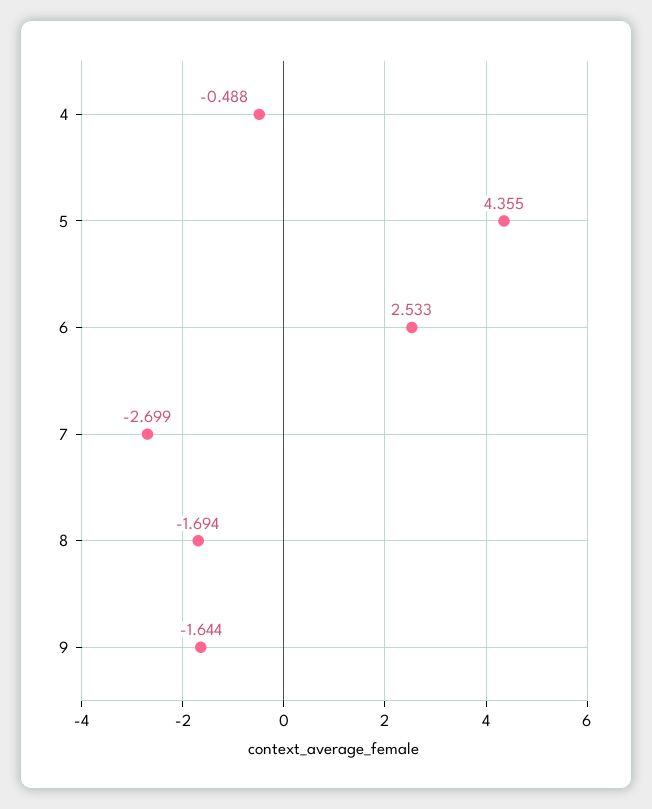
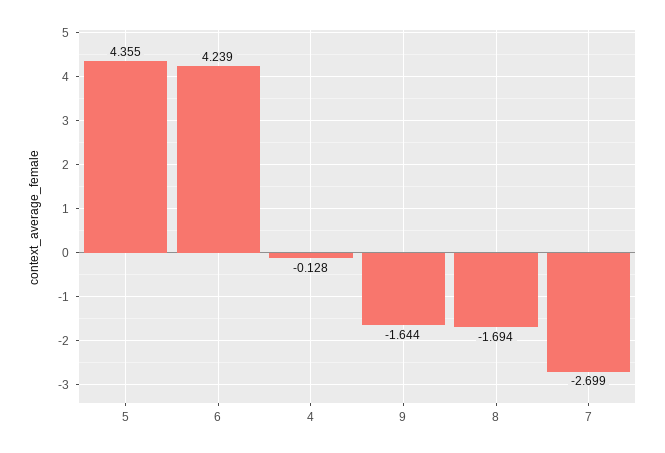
4: -0.488 -> -0.128
6: 2.533 -> 4.239

